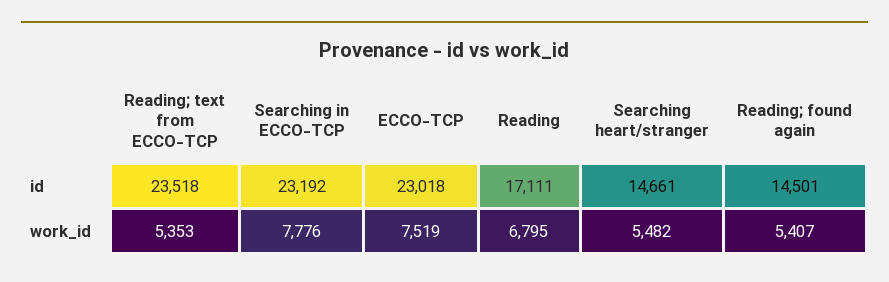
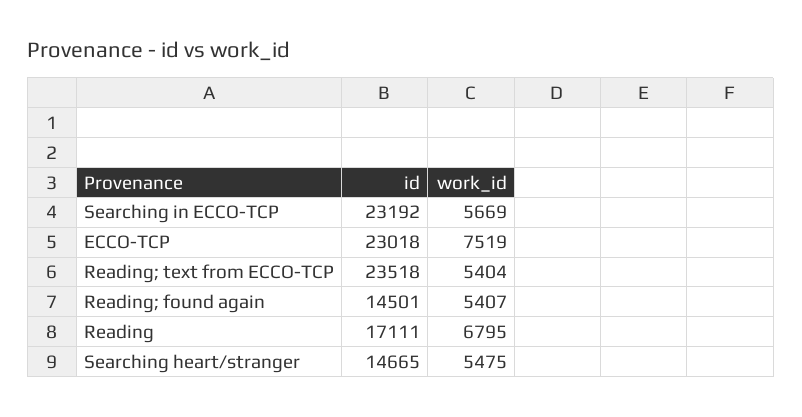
Searching heart/stranger, id: 14661 -> 14665
Reading; text from ECCO-TCP, work_id: 5353 -> 5404
Searching in ECCO-TCP, work_id: 7776 -> 5669
Searching heart/stranger, work_id: 5482 -> 5475

